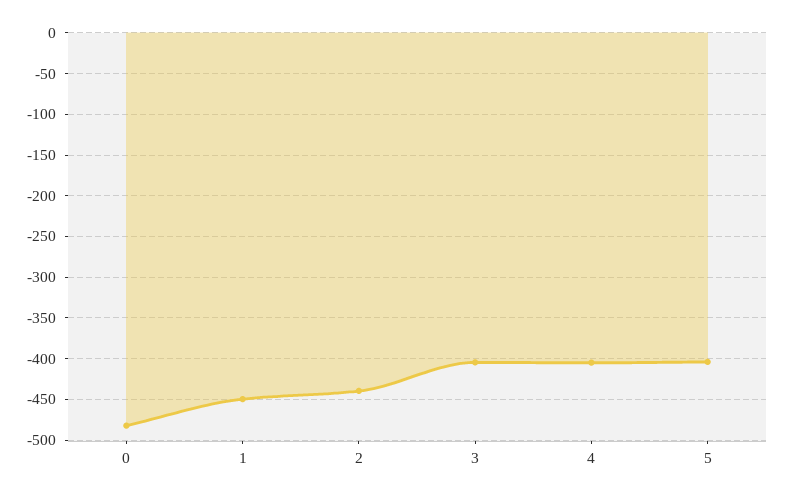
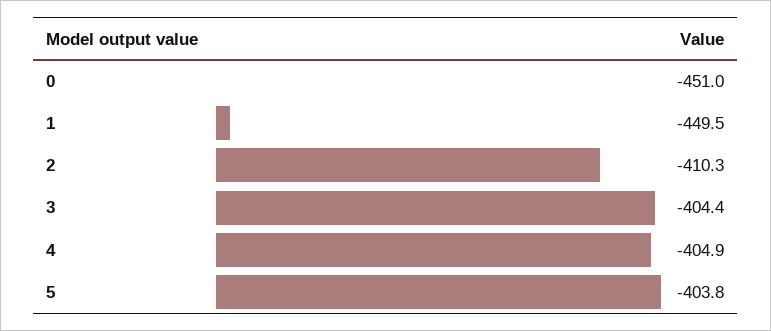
0: -480 -> -451
2: -440 -> -410.3

